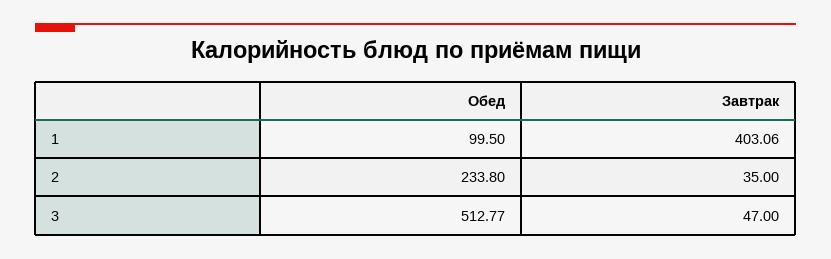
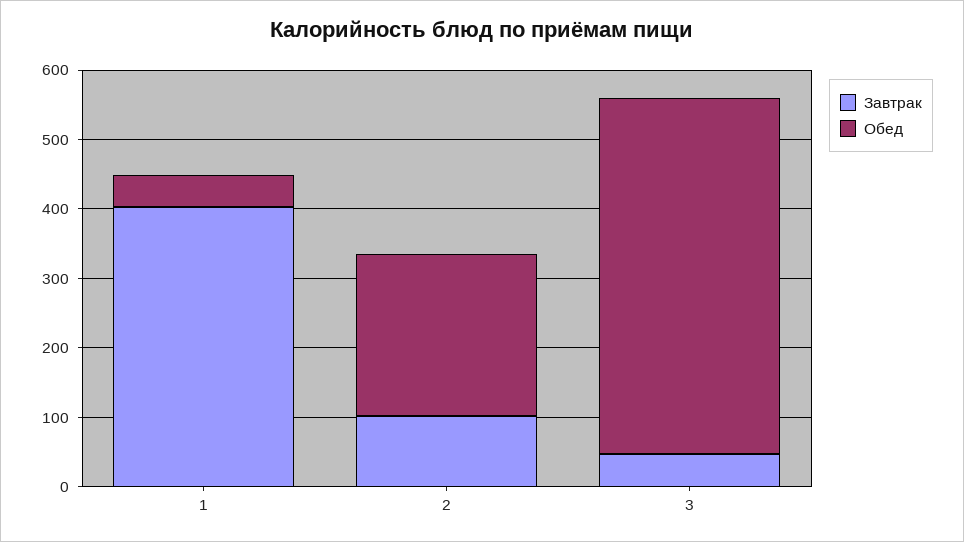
Обед, 1: 99.5 -> 40
Завтрак, 2: 35 -> 100

